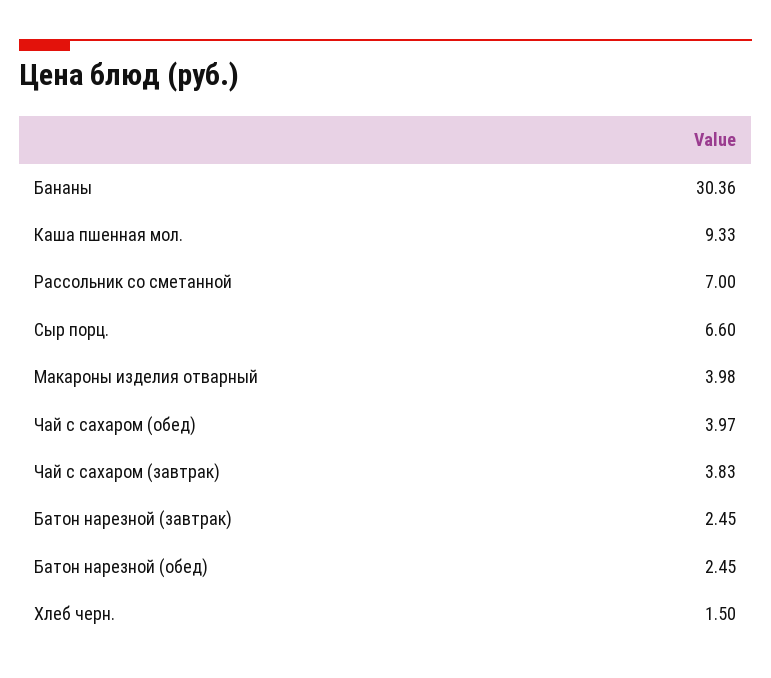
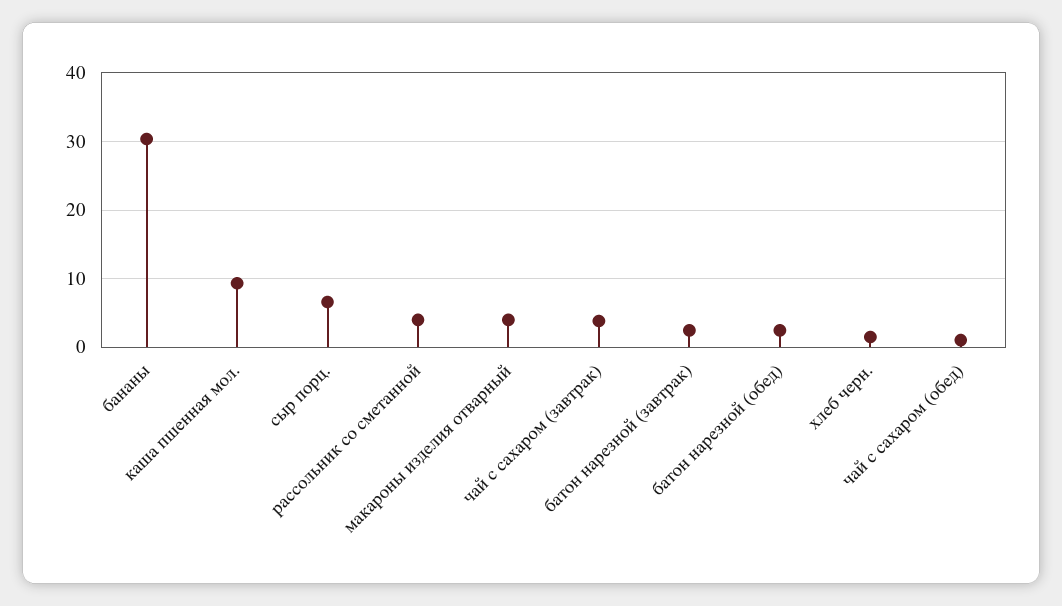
Рассольник со сметанной: 7 -> 4
Чай с сахаром (обед): 3.97 -> 1

